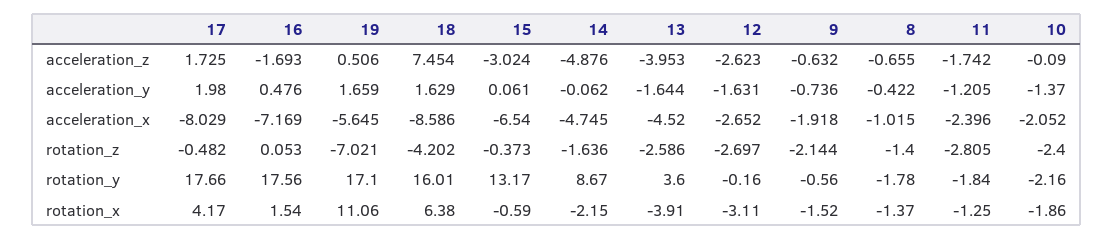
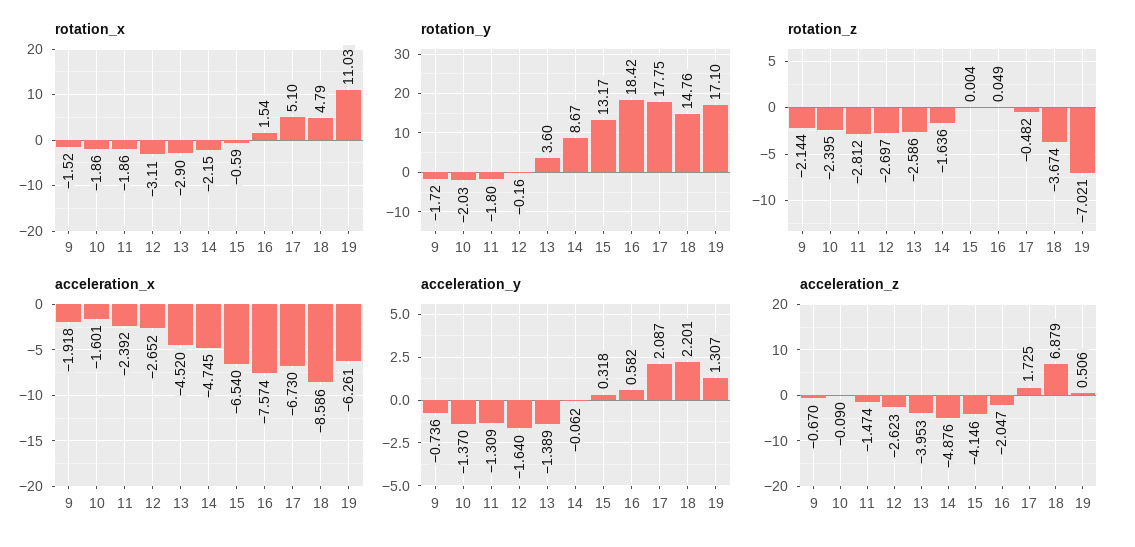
acceleration_z, 16: -1.693 -> -2.047
acceleration_z, 18: 7.454 -> 6.879
acceleration_z, 15: -3.024 -> -4.146
acceleration_z, 9: -0.632 -> -0.67
acceleration_z, 8: -0.655 -> none
acceleration_z, 11: -1.742 -> -1.474
acceleration_y, 17: 1.98 -> 2.087
acceleration_y, 16: 0.476 -> 0.582
acceleration_y, 19: 1.659 -> 1.307
acceleration_y, 18: 1.629 -> 2.201
acceleration_y, 15: 0.061 -> 0.318
acceleration_y, 13: -1.644 -> -1.389
acceleration_y, 12: -1.631 -> -1.64
acceleration_y, 8: -0.422 -> none
acceleration_y, 11: -1.205 -> -1.309
acceleration_x, 17: -8.029 -> -6.73
acceleration_x, 16: -7.169 -> -7.574
acceleration_x, 19: -5.645 -> -6.261
acceleration_x, 8: -1.015 -> none
acceleration_x, 11: -2.396 -> -2.392
acceleration_x, 10: -2.052 -> -1.601
rotation_z, 16: 0.053 -> 0.049
rotation_z, 18: -4.202 -> -3.674
rotation_z, 15: -0.373 -> 0.004
rotation_z, 8: -1.4 -> none
rotation_z, 11: -2.805 -> -2.812
rotation_z, 10: -2.4 -> -2.395
rotation_y, 17: 17.66 -> 17.75
rotation_y, 16: 17.56 -> 18.42
rotation_y, 18: 16.01 -> 14.76
rotation_y, 9: -0.56 -> -1.72
rotation_y, 8: -1.78 -> none
rotation_y, 11: -1.84 -> -1.8
rotation_y, 10: -2.16 -> -2.03
rotation_x, 17: 4.17 -> 5.1
rotation_x, 19: 11.06 -> 11.03
rotation_x, 18: 6.38 -> 4.79
rotation_x, 13: -3.91 -> -2.9
rotation_x, 8: -1.37 -> none
rotation_x, 11: -1.25 -> -1.86

